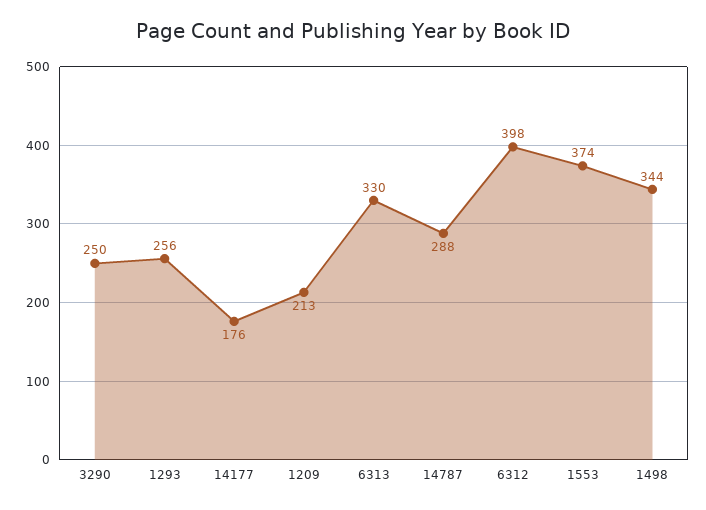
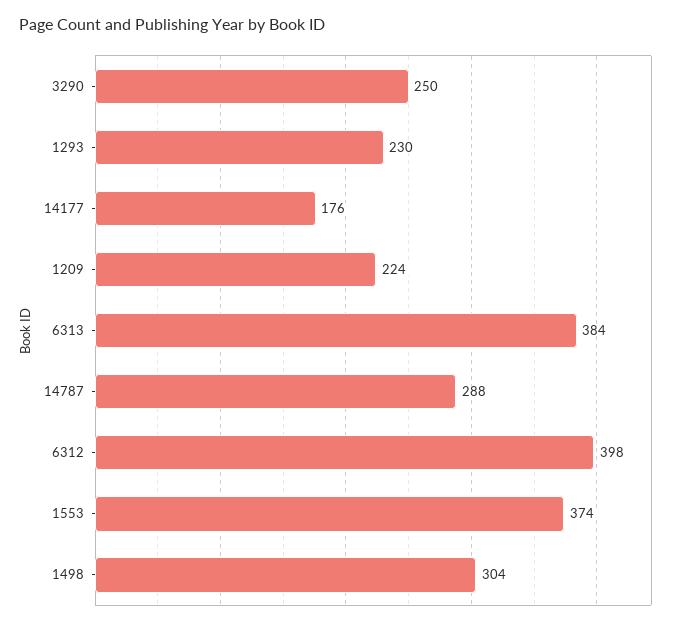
1293: 256 -> 230
1209: 213 -> 224
6313: 330 -> 384
1498: 344 -> 304

